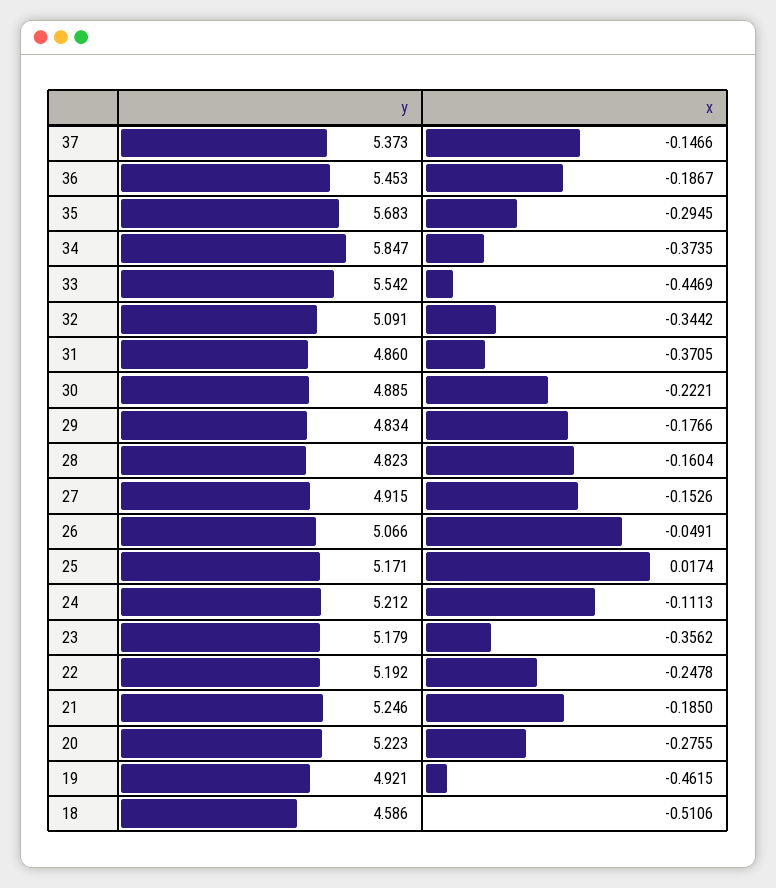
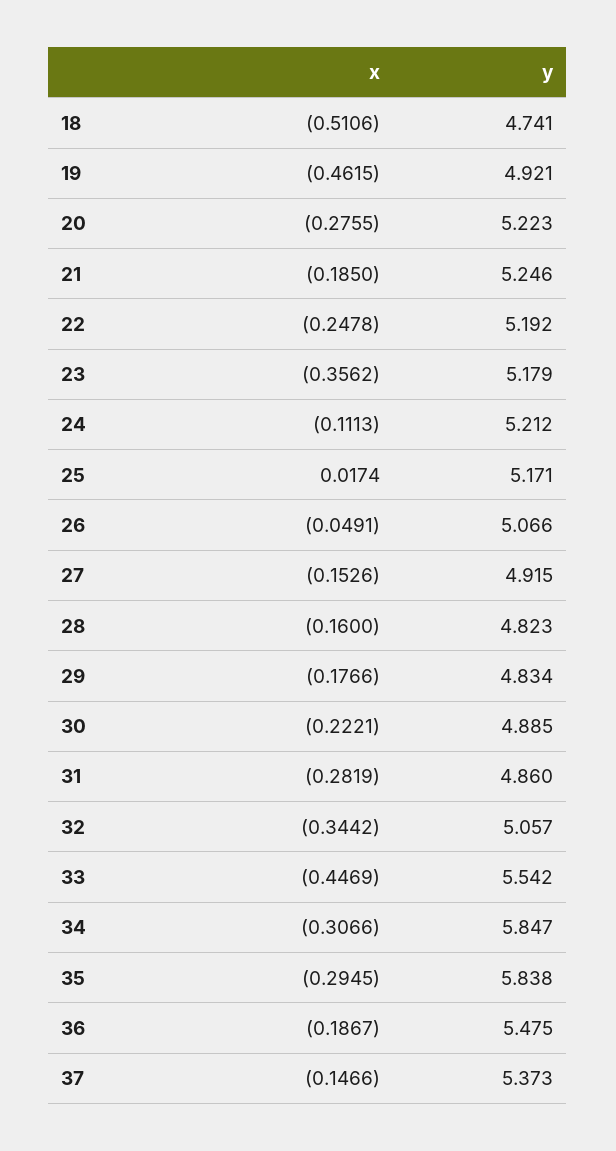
y, 36: 5.453 -> 5.475
y, 35: 5.683 -> 5.838
x, 34: -0.3735 -> -0.3066
y, 32: 5.091 -> 5.057
x, 31: -0.3705 -> -0.2819
x, 28: -0.1604 -> -0.16
y, 18: 4.586 -> 4.741

